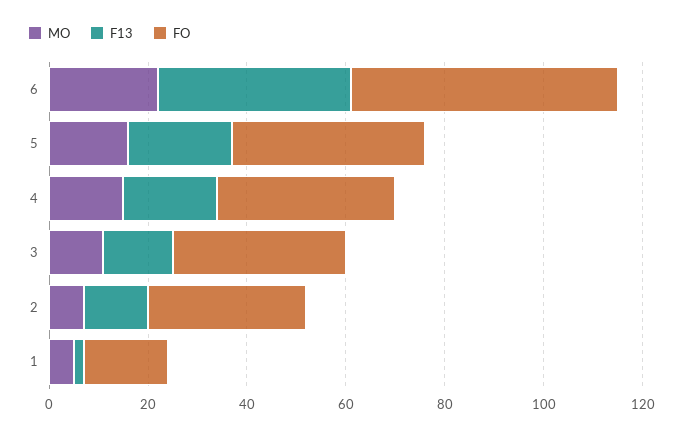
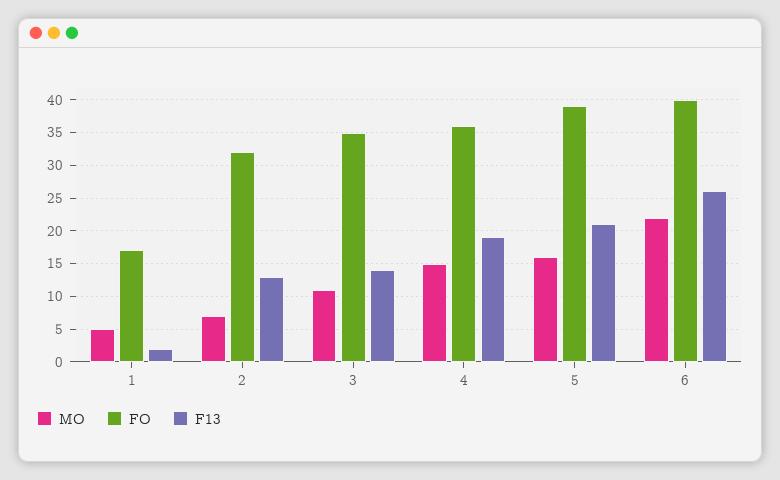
F13, 6: 40 -> 26
FO, 6: 55 -> 40

